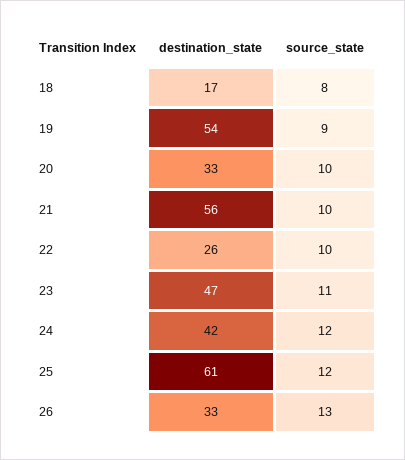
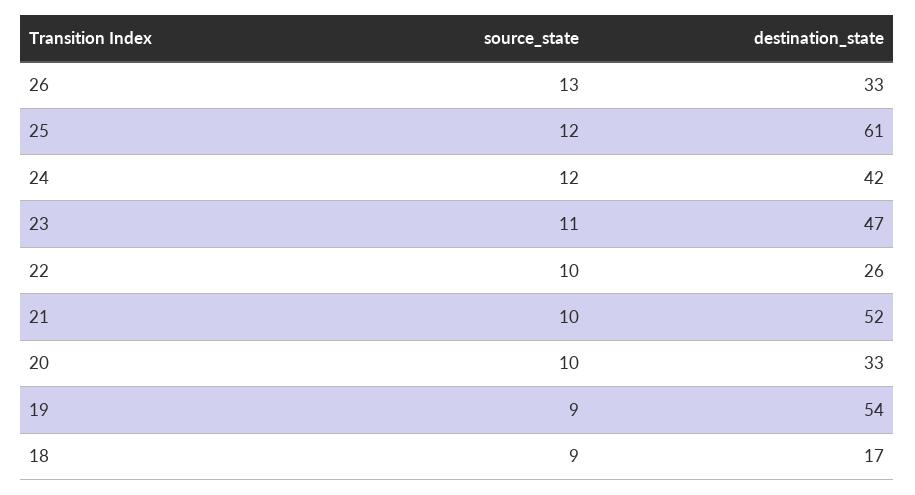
source_state, 18: 8 -> 9
destination_state, 21: 56 -> 52

